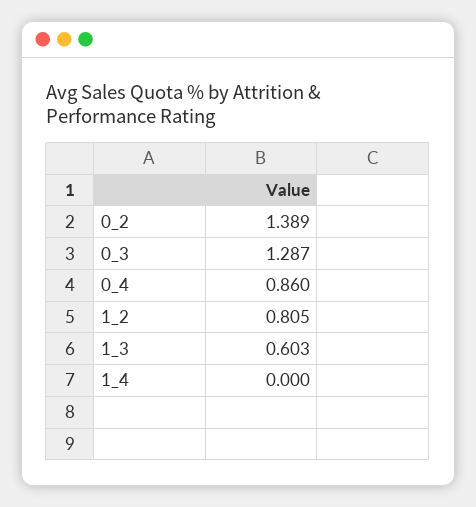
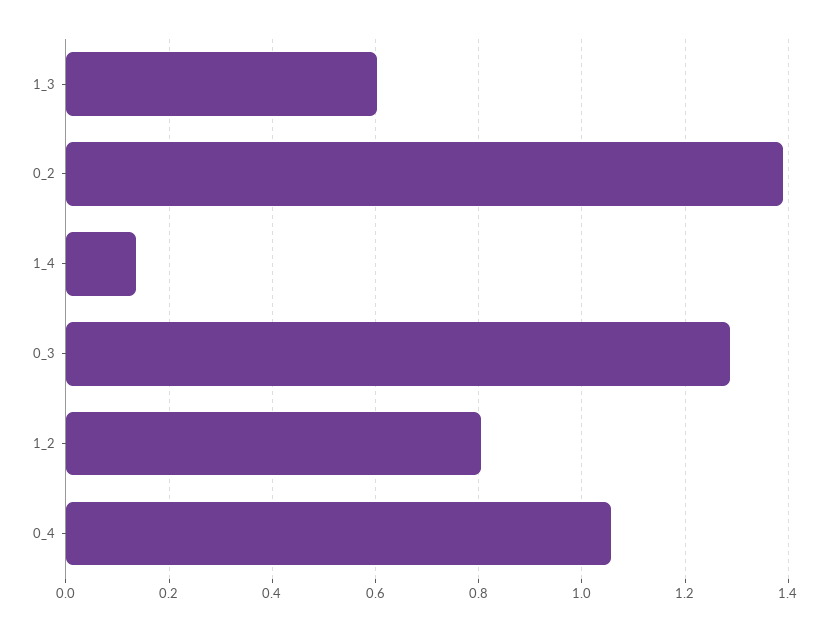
0_4: 0.86 -> 1.06
1_4: 0 -> 0.14

